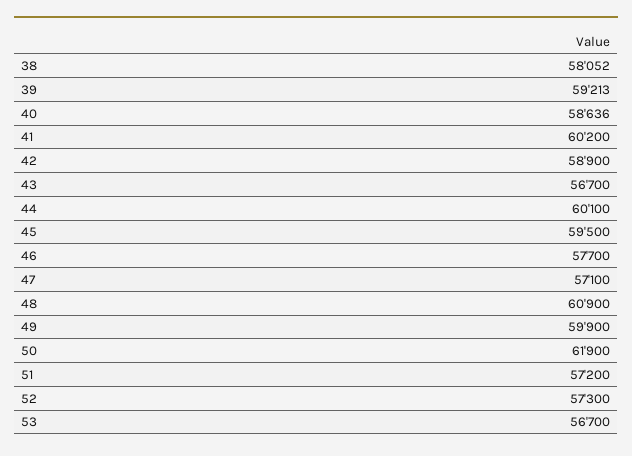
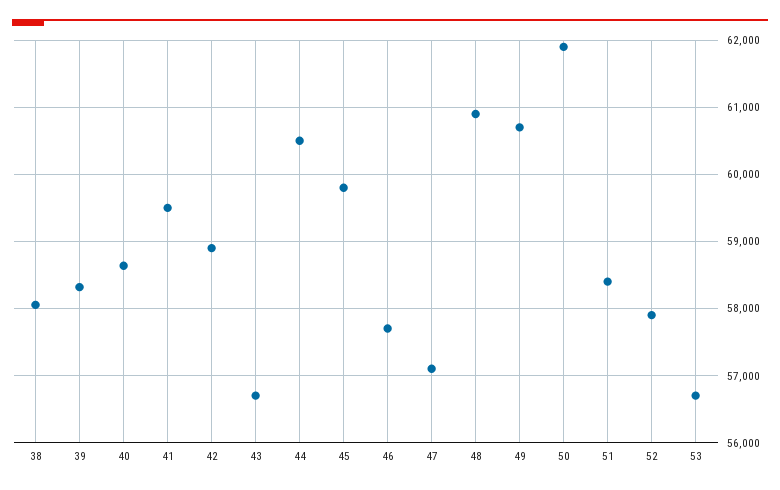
39: 59213 -> 58300
41: 60200 -> 59500
44: 60100 -> 60500
45: 59500 -> 59800
49: 59900 -> 60700
51: 57200 -> 58400
52: 57300 -> 57900

